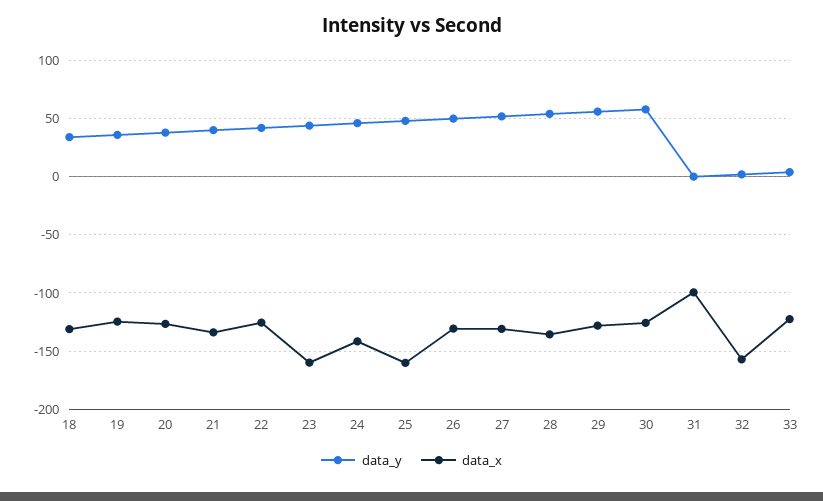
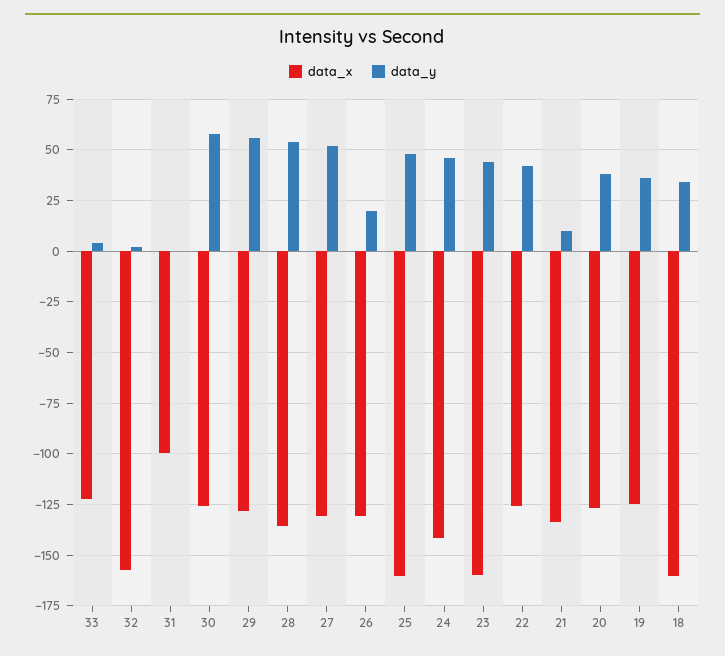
data_x, 18: -130 -> -160
data_y, 21: 40 -> 10
data_y, 26: 50 -> 20

